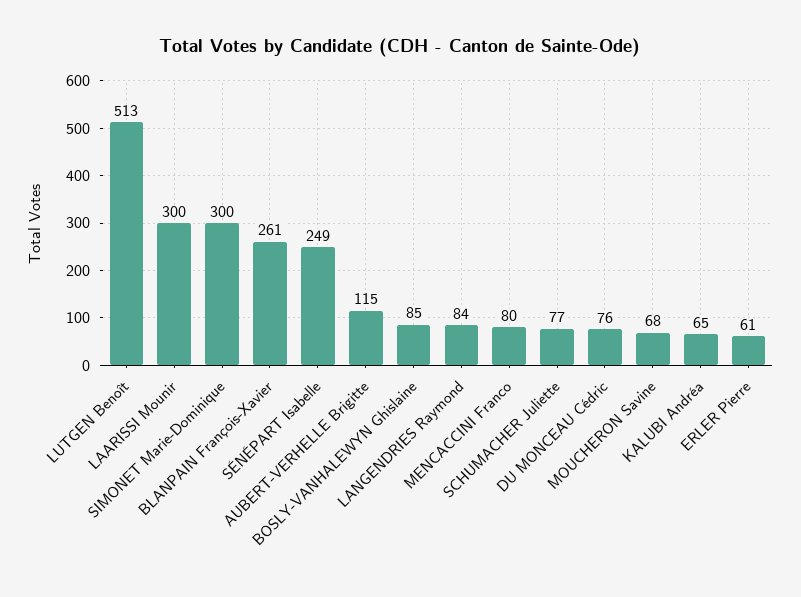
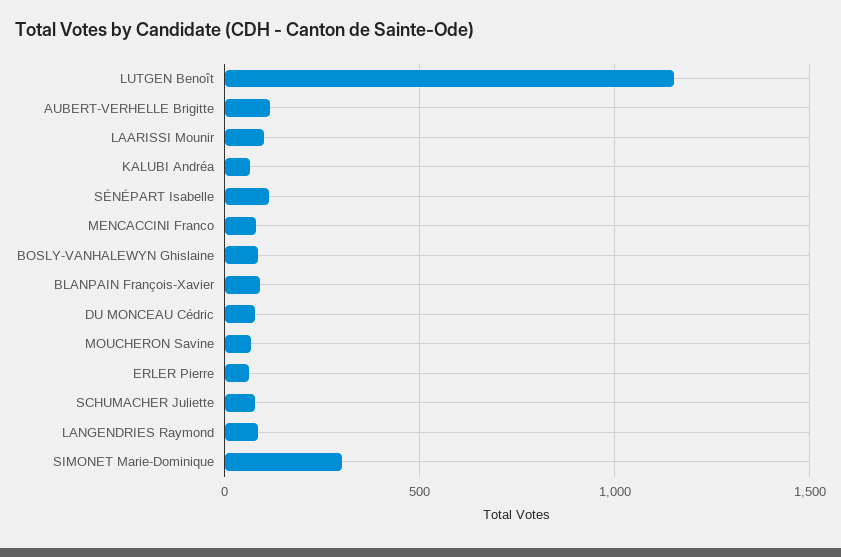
LUTGEN Benoît: 513 -> 1150
LAARISSI Mounir: 300 -> 100
BLANPAIN François-Xavier: 261 -> 100
SÉNÉPART Isabelle: 249 -> 100

